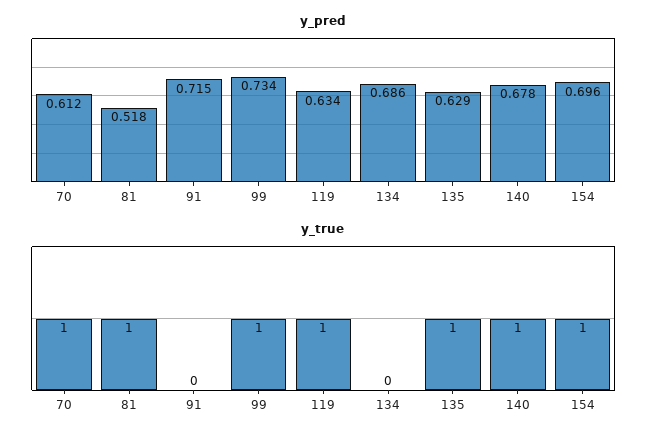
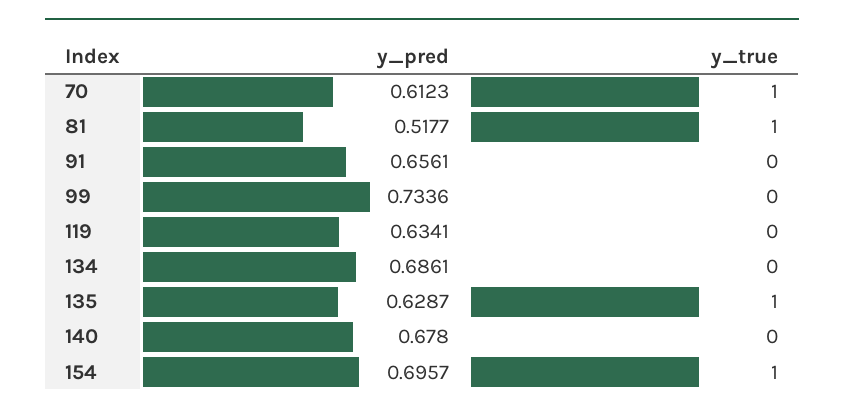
y_pred, 91: 0.715 -> 0.6561
y_true, 99: 1 -> 0
y_true, 119: 1 -> 0
y_true, 140: 1 -> 0

